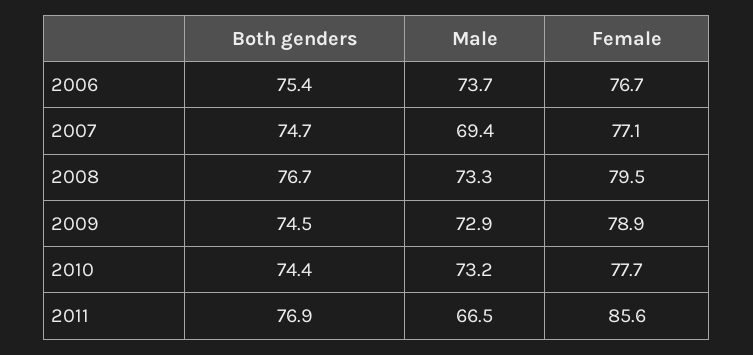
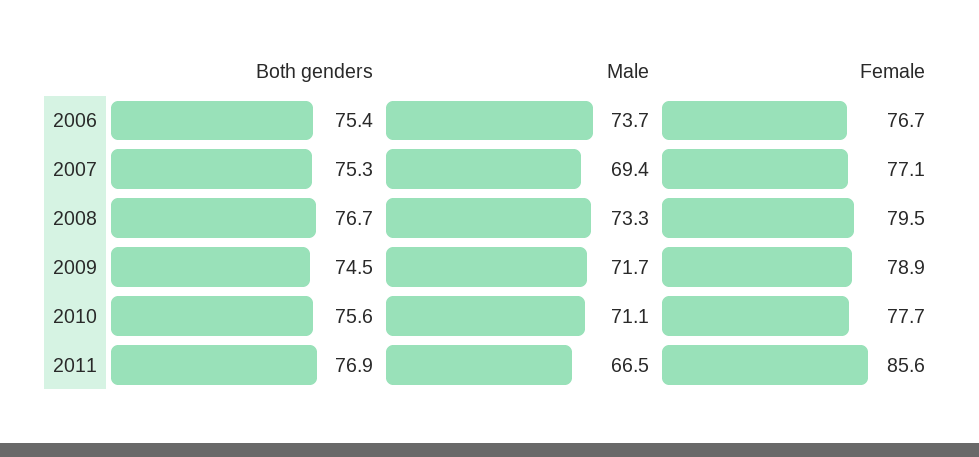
Both genders, 2007: 74.7 -> 75.3
Male, 2009: 72.9 -> 71.7
Both genders, 2010: 74.4 -> 75.6
Male, 2010: 73.2 -> 71.1

